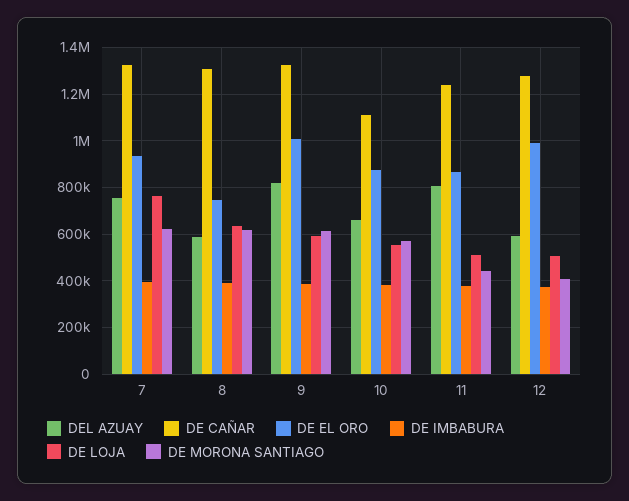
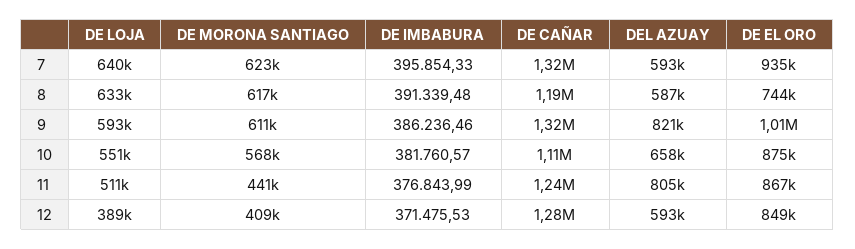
DEL AZUAY, 7: 750000 -> 593000
DE LOJA, 7: 750000 -> 640000
DE CAÑAR, 8: 1300000 -> 1190000
DE EL ORO, 12: 1000000 -> 849000
DE LOJA, 12: 500000 -> 389000

